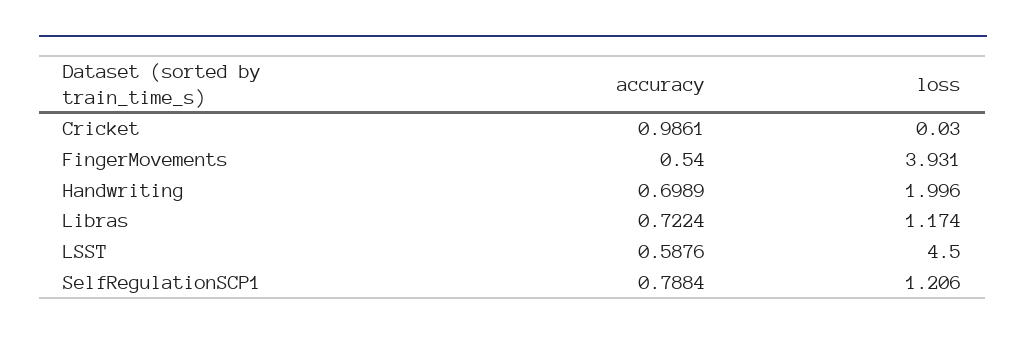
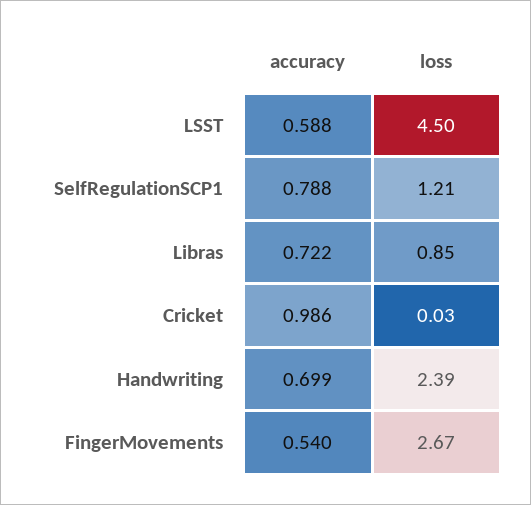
loss, FingerMovements: 3.931 -> 2.67
loss, Handwriting: 1.996 -> 2.39
loss, Libras: 1.174 -> 0.85

